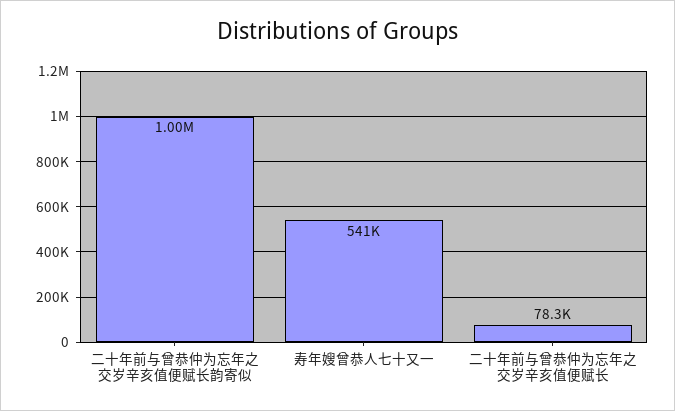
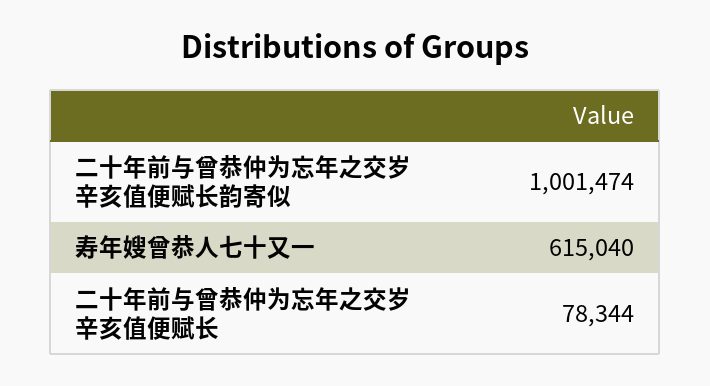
寿年嫂曾恭人七十又一: 541000 -> 615040

